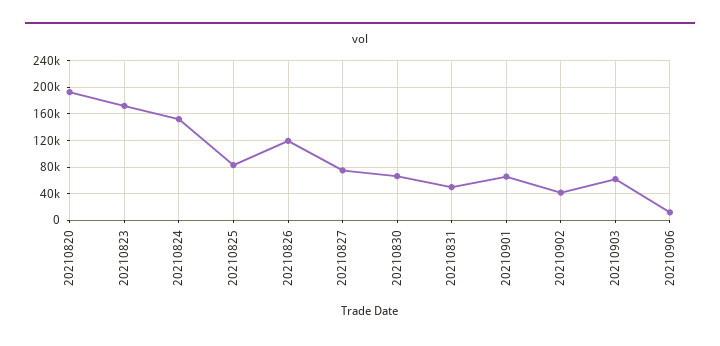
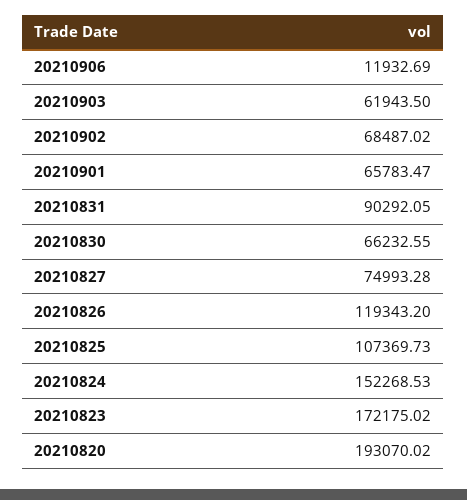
20210825: 80000 -> 107369.73
20210831: 50000 -> 90292.05
20210902: 40000 -> 68487.02

